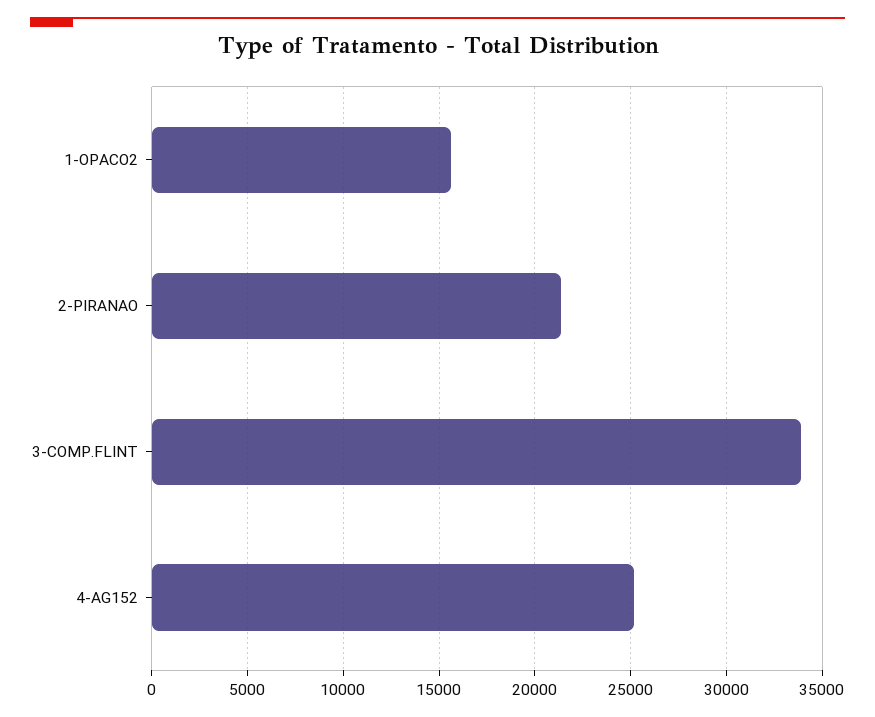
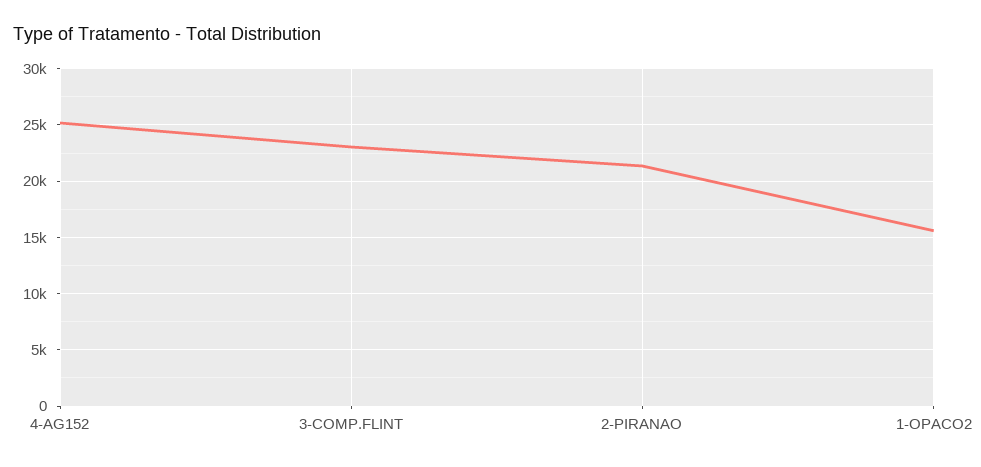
3-COMP.FLINT: 34000 -> 23000

